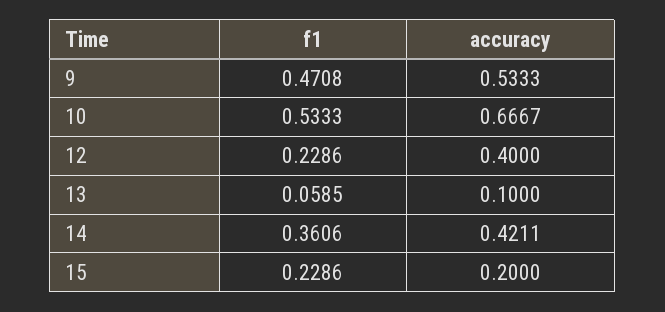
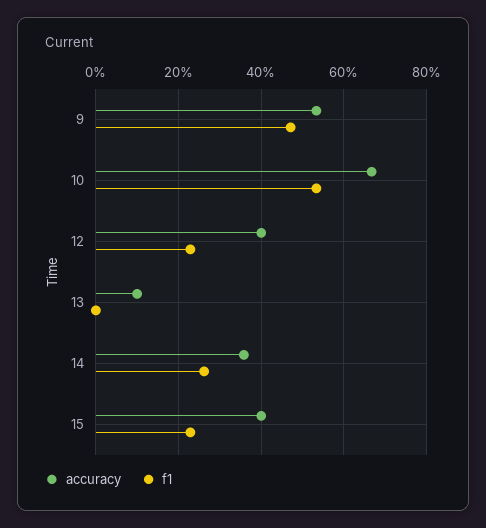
f1, 13: 0.0585 -> 0
f1, 14: 0.3606 -> 0.26
accuracy, 14: 0.4211 -> 0.36
accuracy, 15: 0.2 -> 0.4

